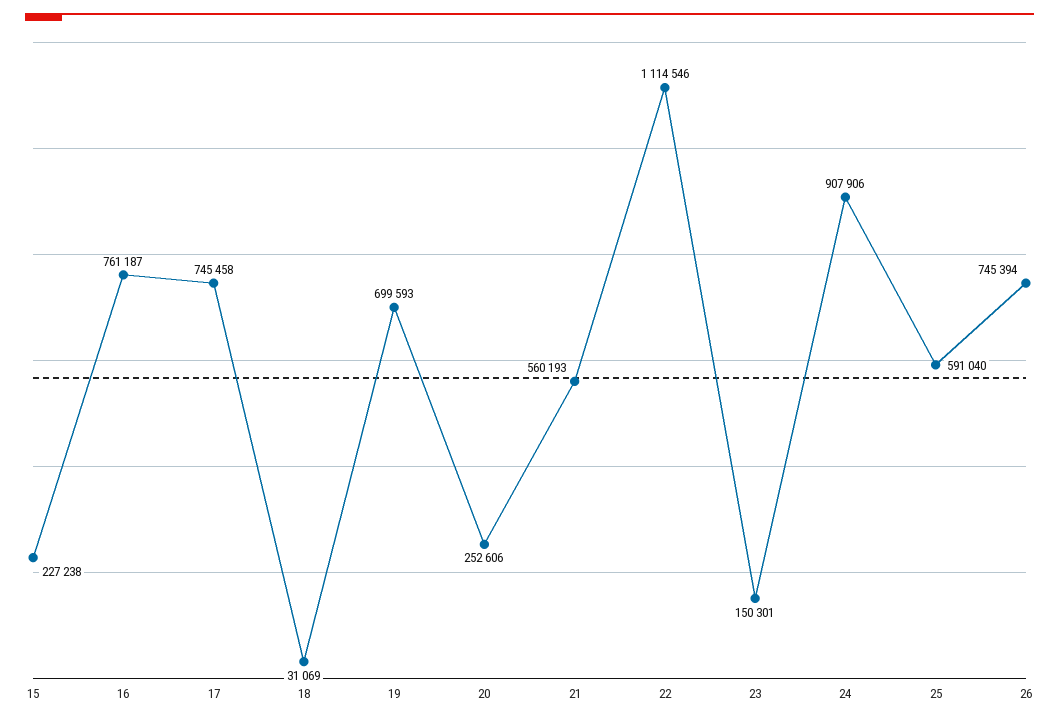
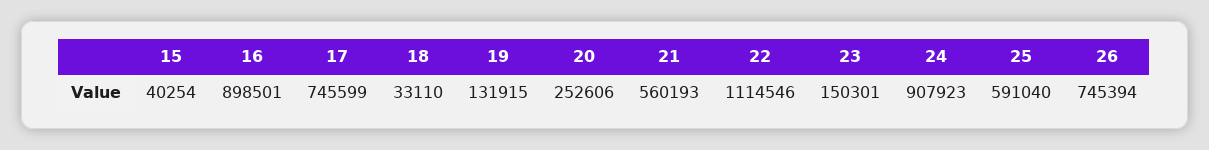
15: 227238 -> 40254
16: 761187 -> 898501
17: 745458 -> 745599
18: 31069 -> 33110
19: 699593 -> 131915
24: 907906 -> 907923

